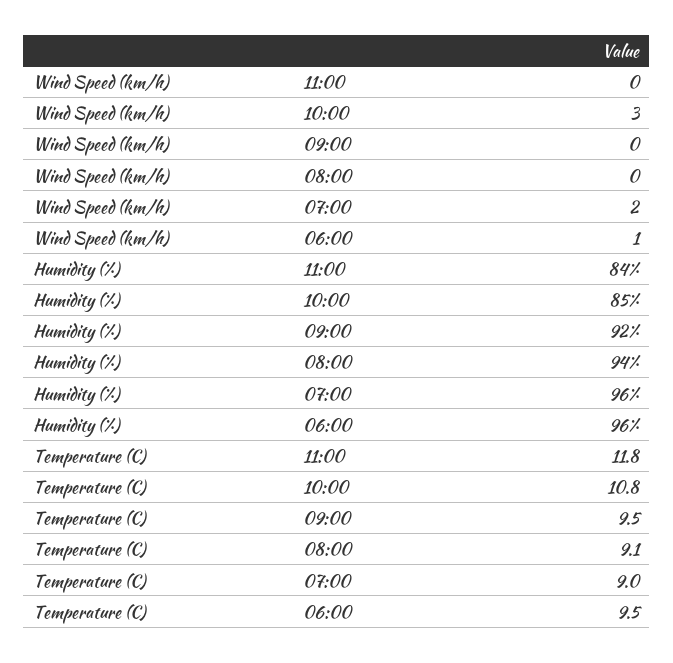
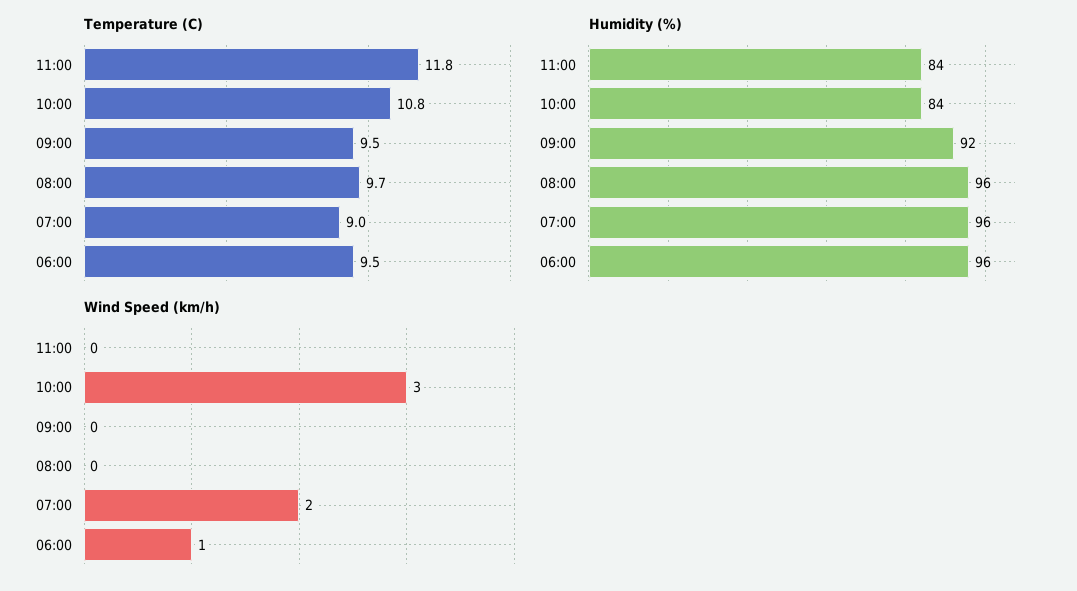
Humidity (%), 10:00: 85 -> 84
Humidity (%), 08:00: 94 -> 96
Temperature (C), 08:00: 9.1 -> 9.7

